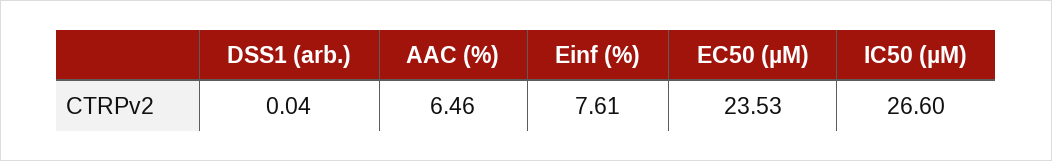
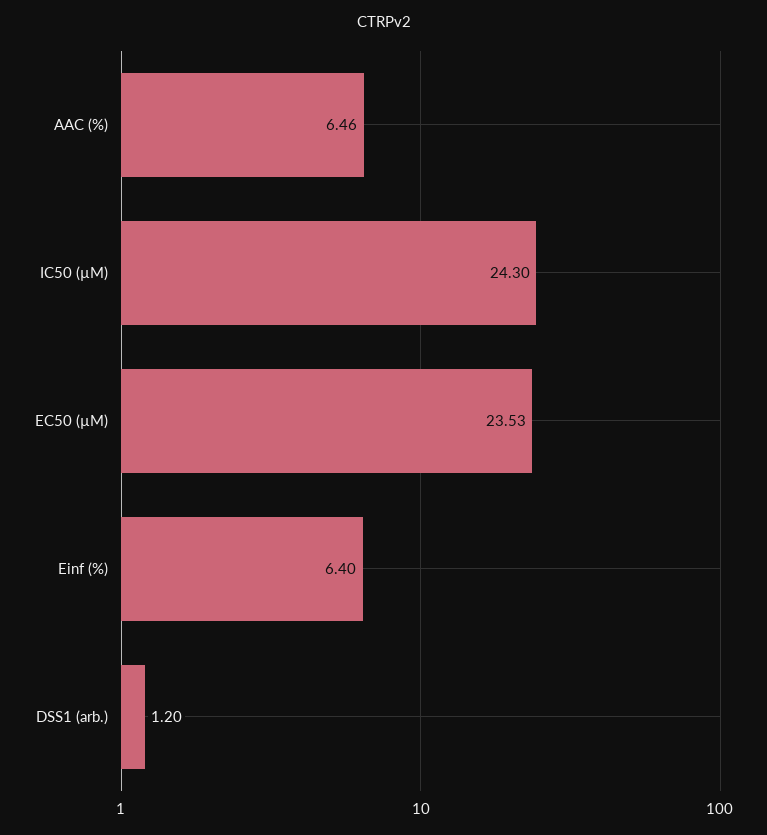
DSS1 (arb.): 0.04 -> 1.2
Einf (%): 7.61 -> 6.4
IC50 (µM): 26.6 -> 24.3

